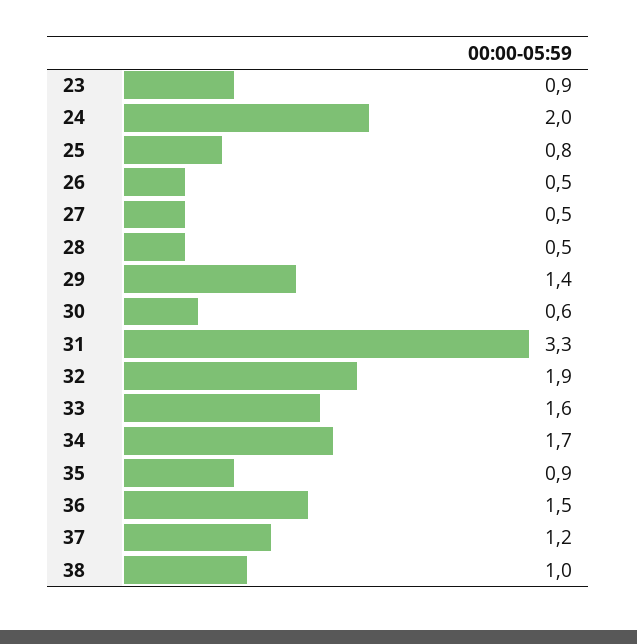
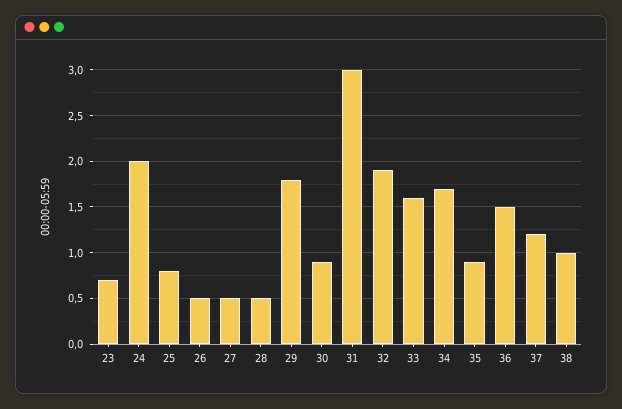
23: 0.9 -> 0.7
29: 1.4 -> 1.8
30: 0.6 -> 0.9
31: 3.3 -> 3

